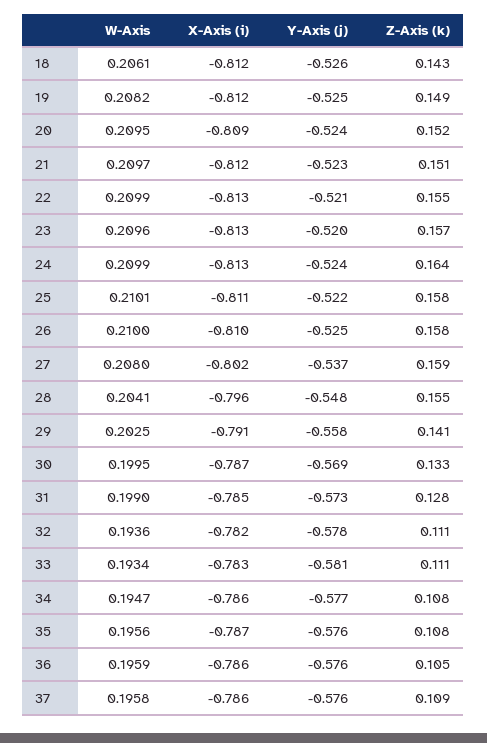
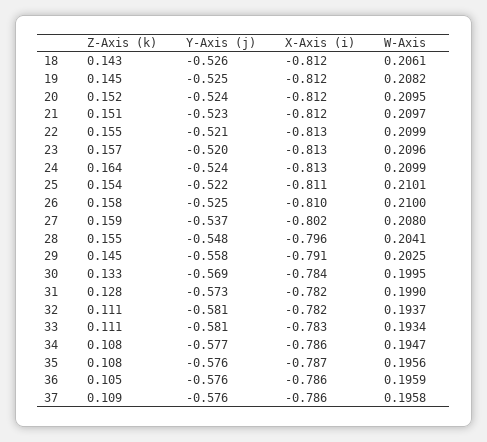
Z-Axis (k), 19: 0.149 -> 0.145
X-Axis (i), 20: -0.809 -> -0.812
Z-Axis (k), 25: 0.158 -> 0.154
Z-Axis (k), 29: 0.141 -> 0.145
X-Axis (i), 30: -0.787 -> -0.784
X-Axis (i), 31: -0.785 -> -0.782
W-Axis, 32: 0.1936 -> 0.1937
Y-Axis (j), 32: -0.578 -> -0.581

